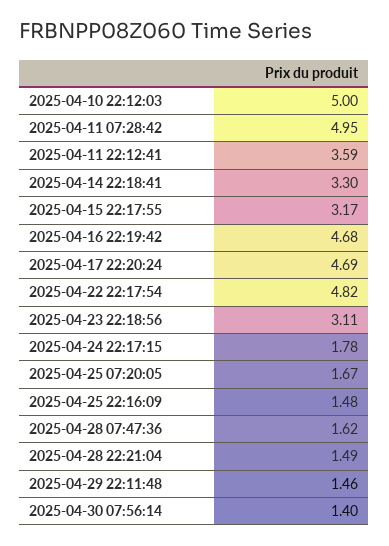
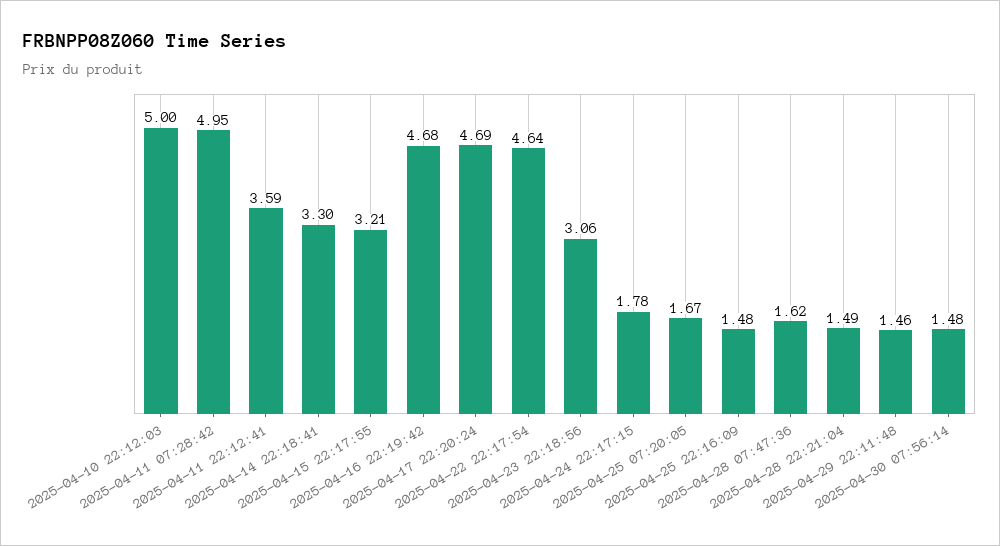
2025-04-15 22:17:55: 3.17 -> 3.21
2025-04-22 22:17:54: 4.82 -> 4.64
2025-04-23 22:18:56: 3.11 -> 3.06
2025-04-30 07:56:14: 1.4 -> 1.48

